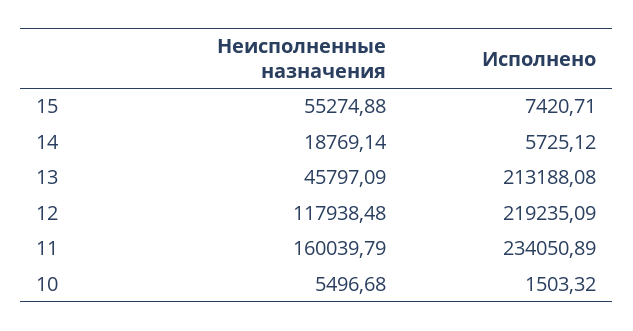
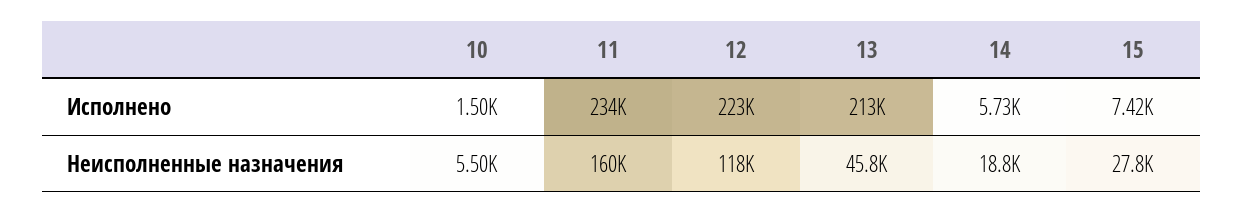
Неисполненные назначения, 15: 55274.88 -> 27800
Исполнено, 12: 219235.09 -> 223000

